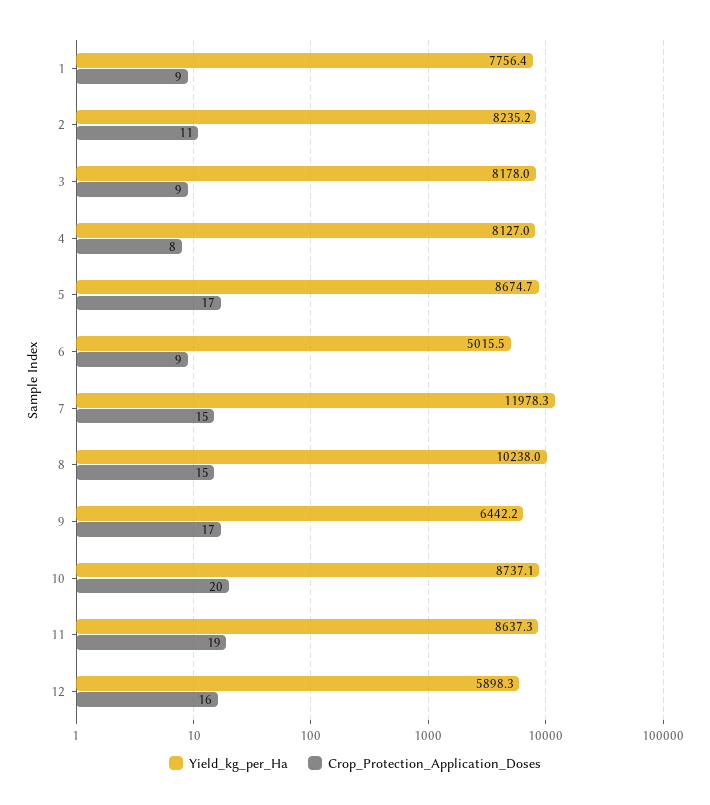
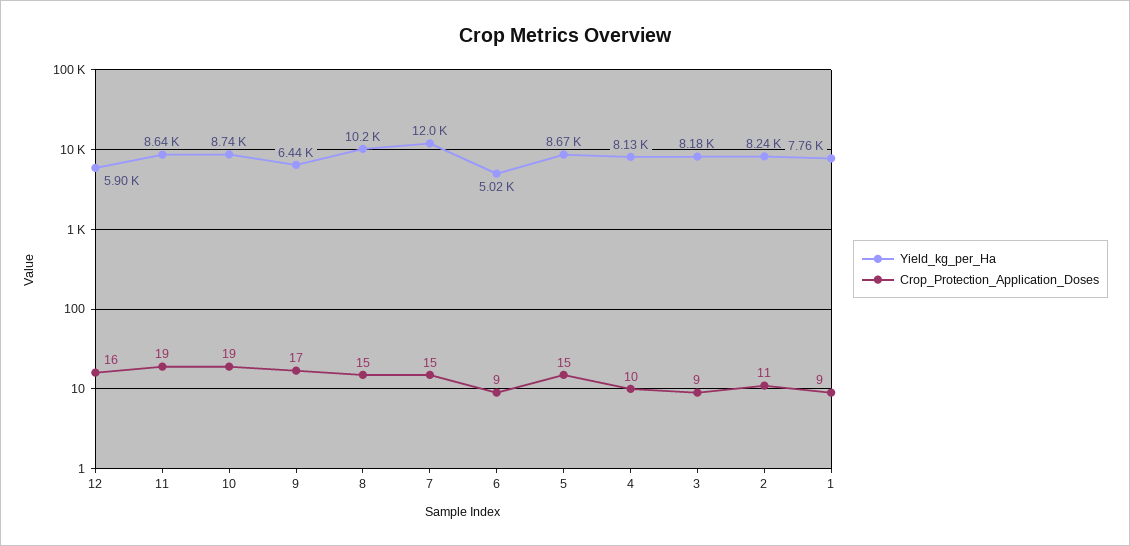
Crop_Protection_Application_Doses, 4: 8 -> 10
Crop_Protection_Application_Doses, 5: 17 -> 15
Crop_Protection_Application_Doses, 10: 20 -> 19

